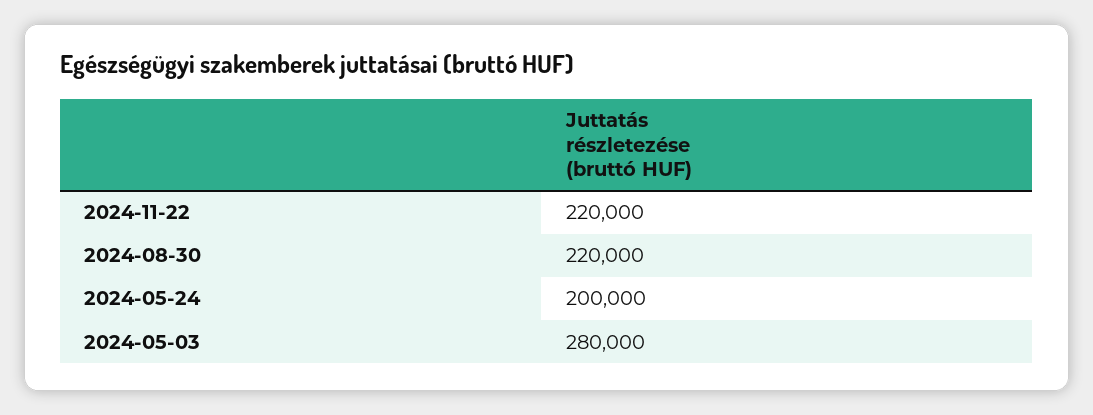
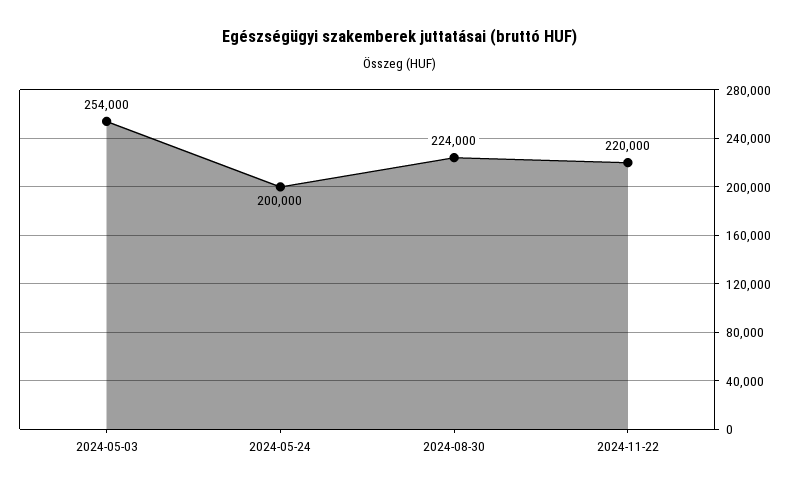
2024-08-30: 220000 -> 224000
2024-05-03: 280000 -> 254000

